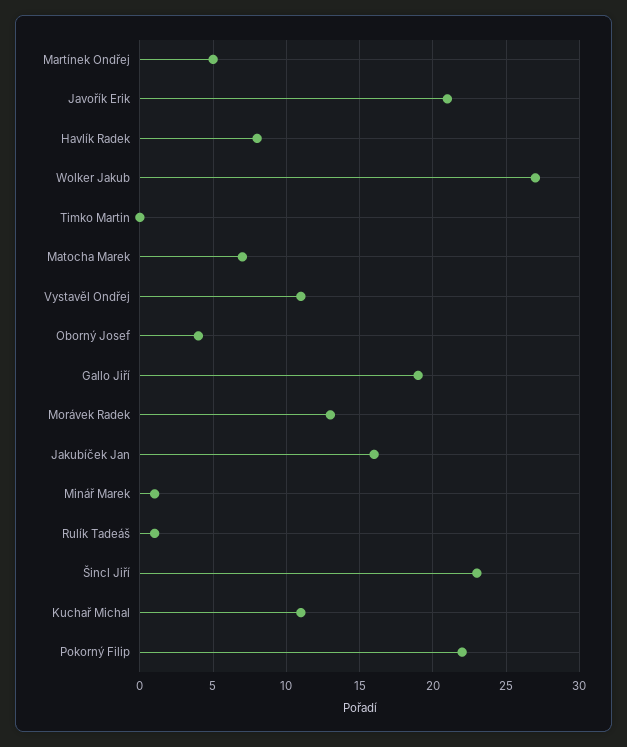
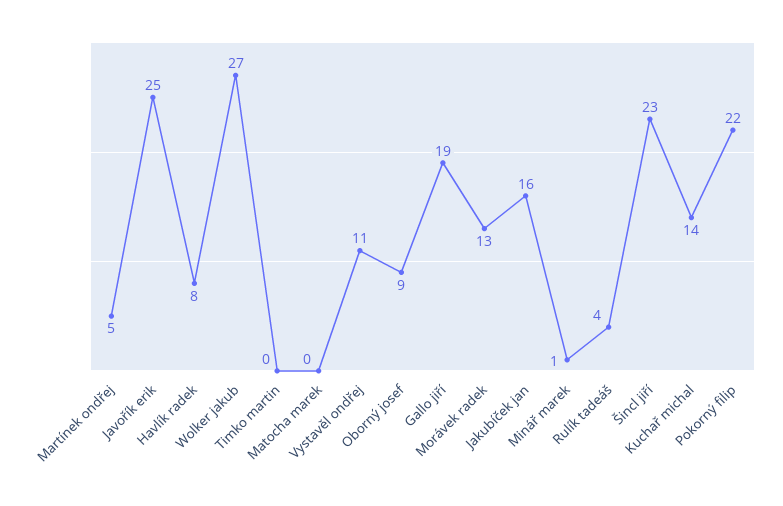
Javořík Erik: 21 -> 25
Matocha Marek: 7 -> 0
Oborný Josef: 4 -> 9
Rulík Tadeáš: 1 -> 4
Kuchař Michal: 11 -> 14

